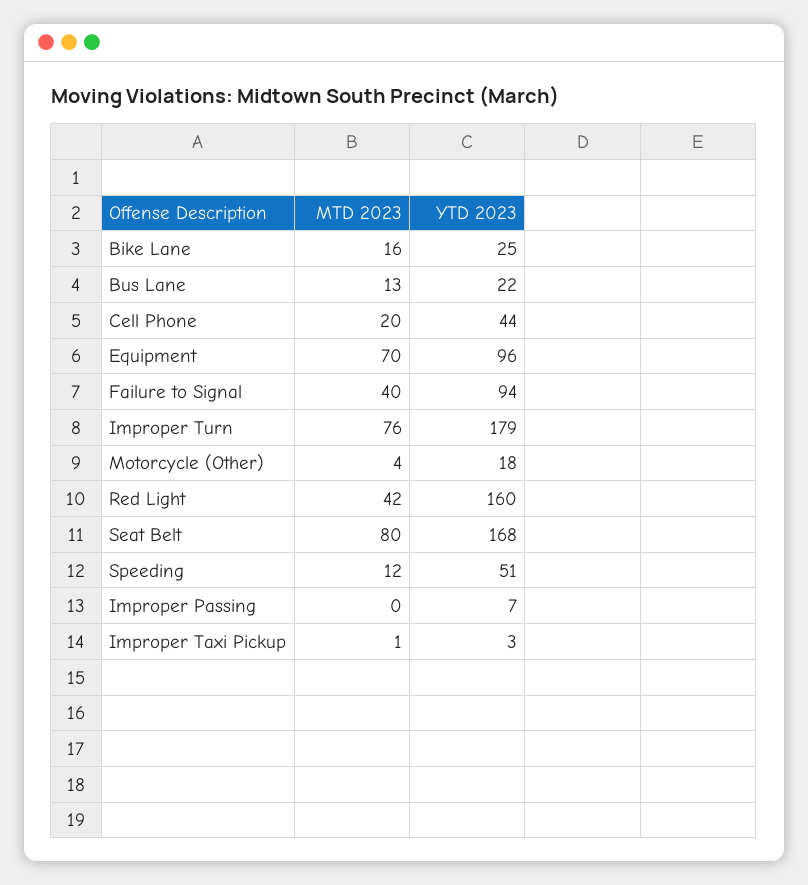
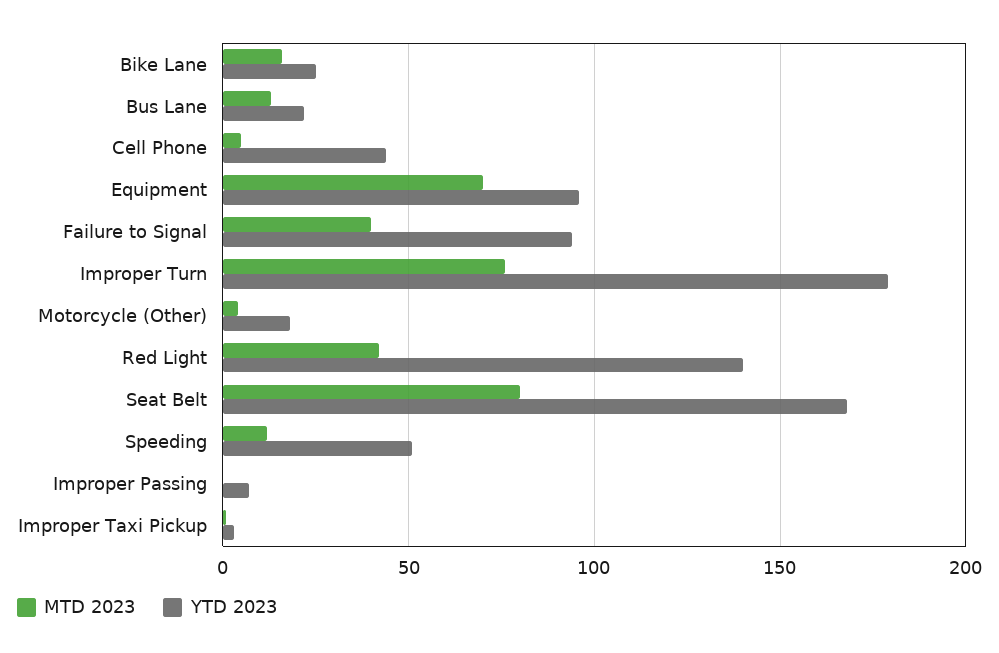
MTD 2023, Cell Phone: 20 -> 5
YTD 2023, Red Light: 160 -> 140

